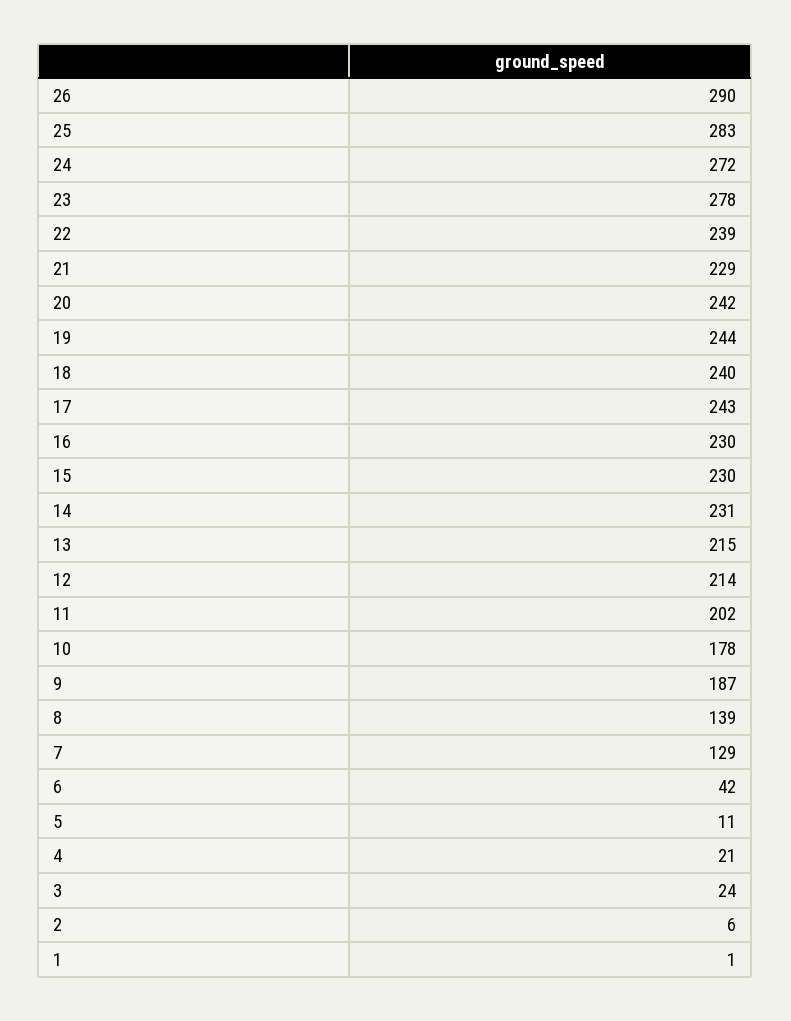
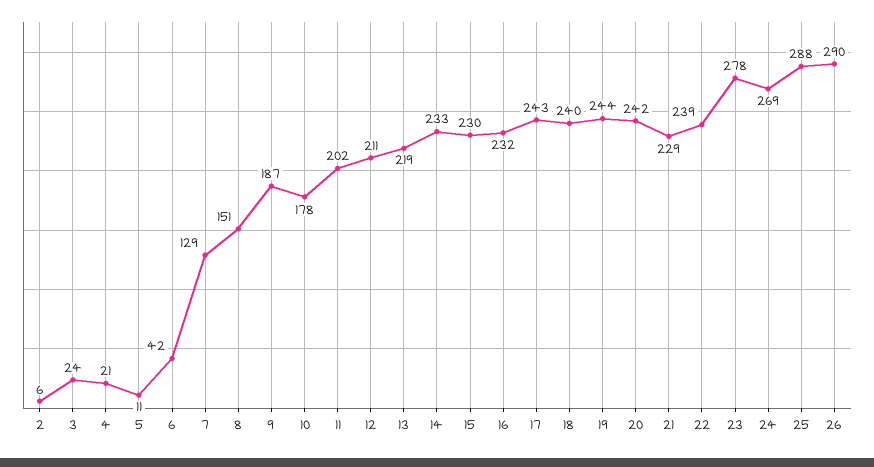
25: 283 -> 288
24: 272 -> 269
16: 230 -> 232
14: 231 -> 233
13: 215 -> 219
12: 214 -> 211
8: 139 -> 151
1: 1 -> none

